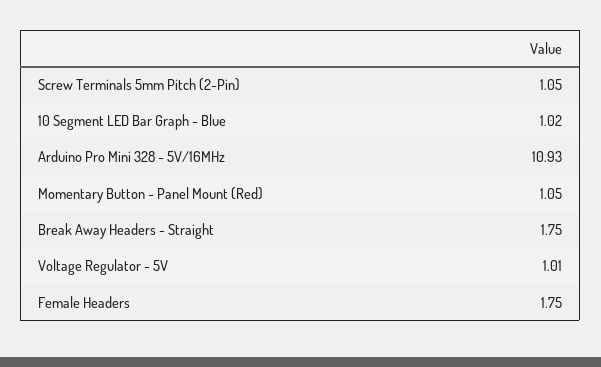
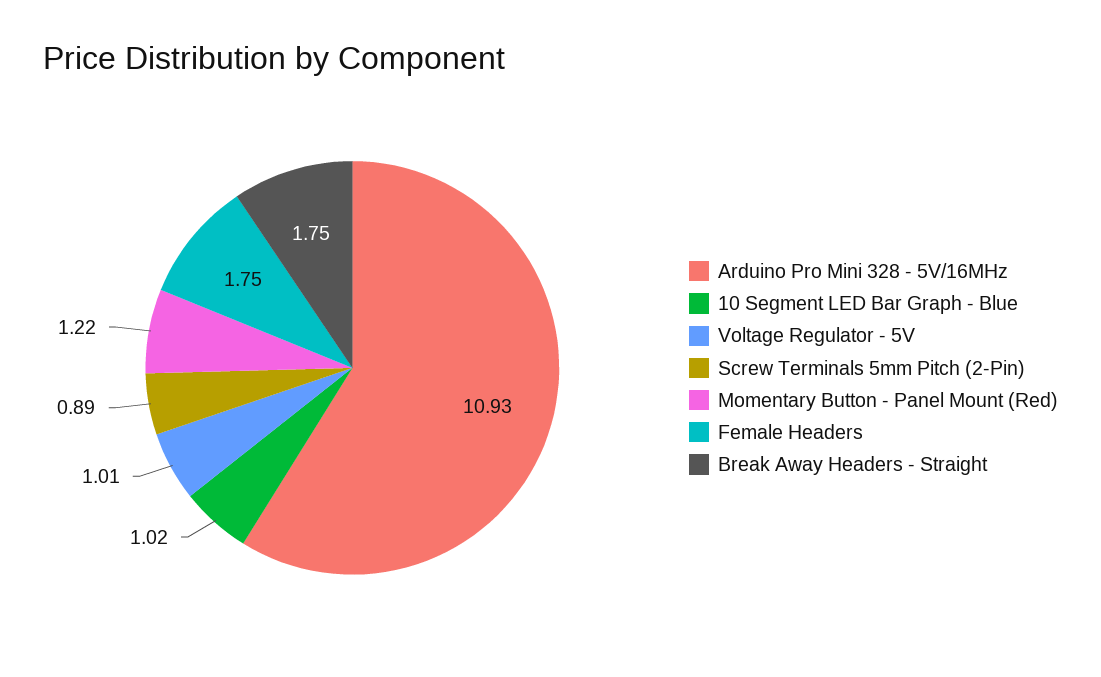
Screw Terminals 5mm Pitch (2-Pin): 1.05 -> 0.89
Momentary Button - Panel Mount (Red): 1.05 -> 1.22

